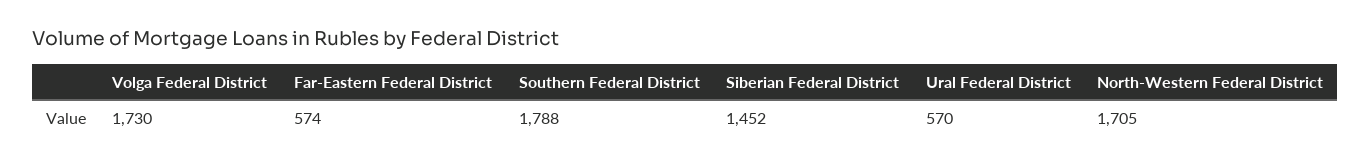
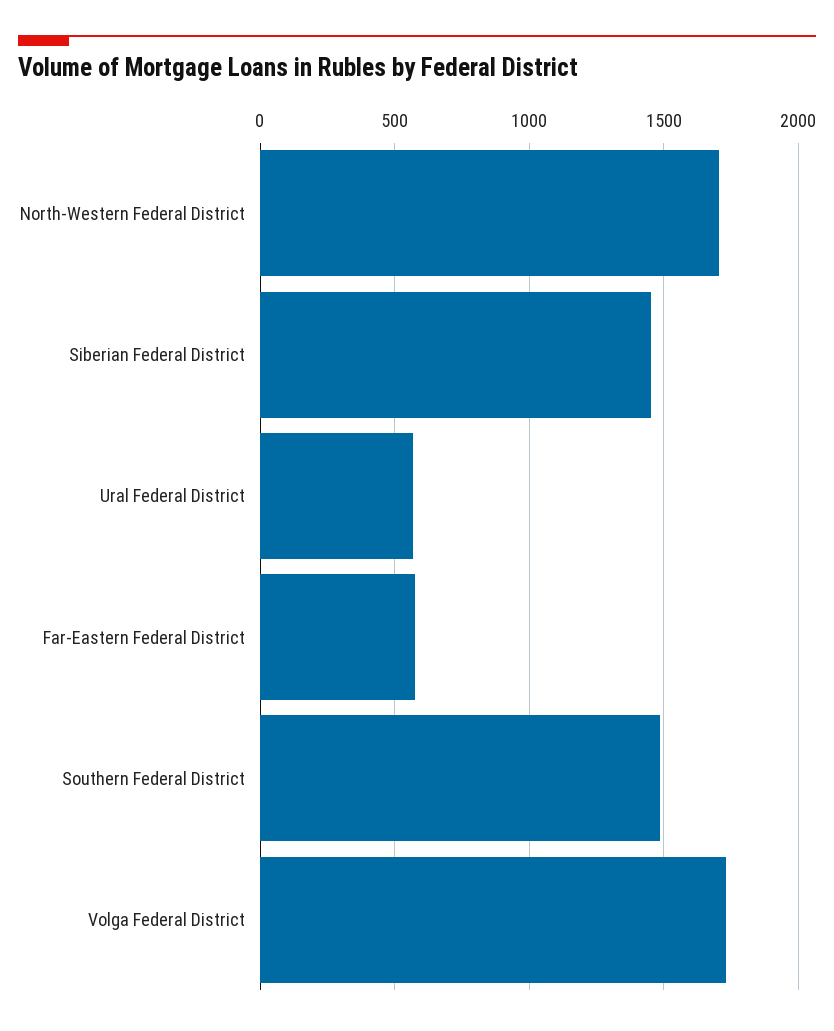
Southern Federal District: 1788 -> 1500

